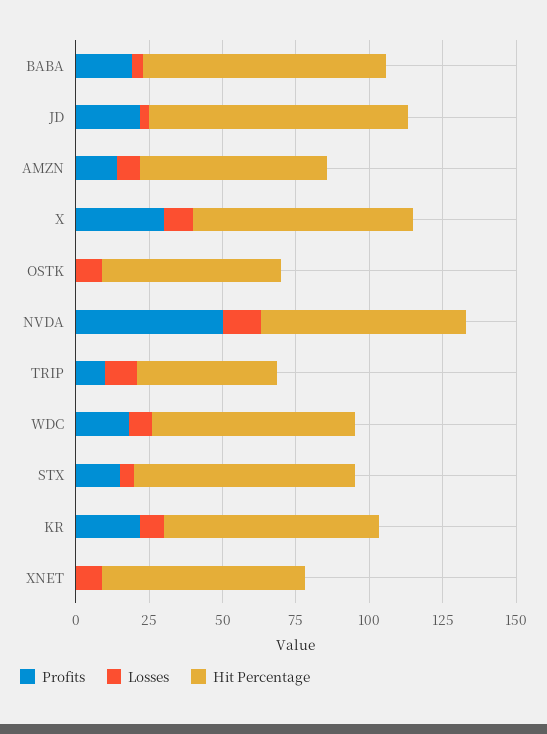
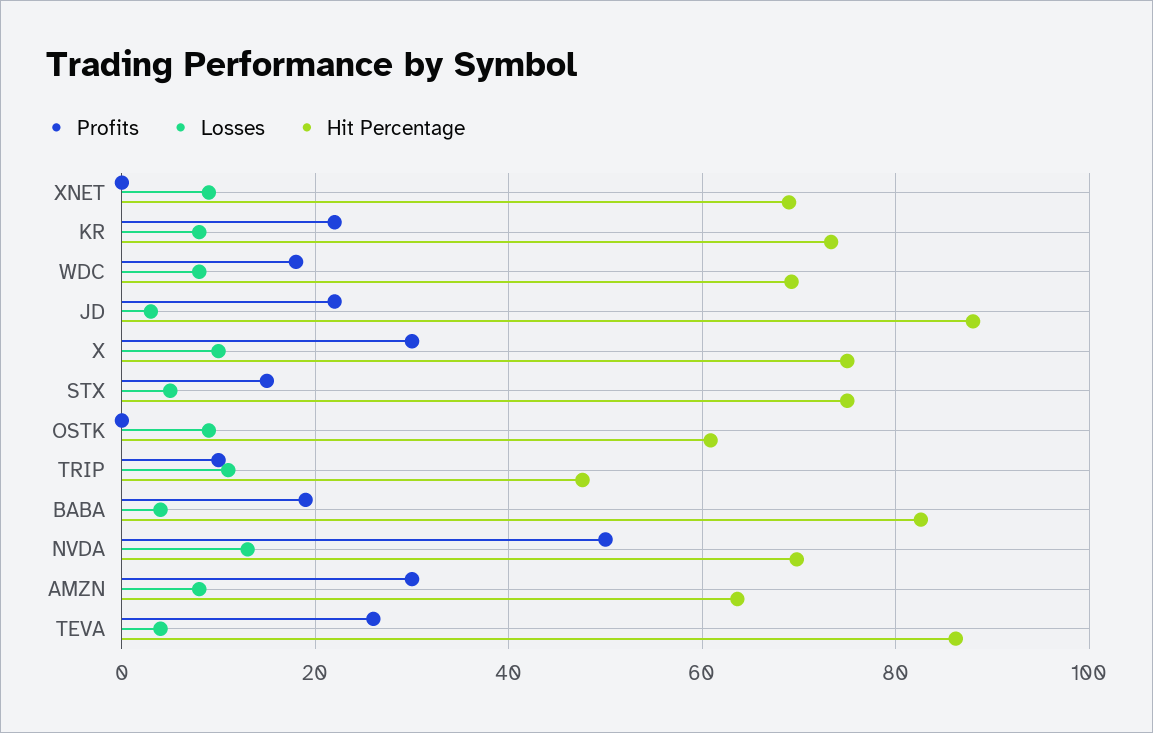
Profits, AMZN: 15 -> 30
Profits, TEVA: none -> 26
Losses, TEVA: none -> 4
Hit Percentage, TEVA: none -> 86

